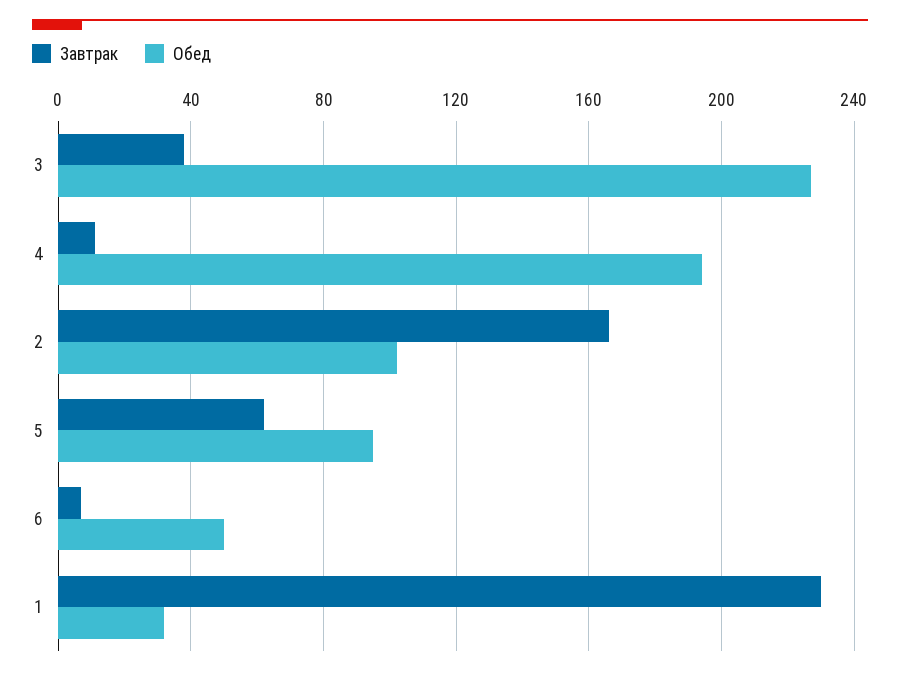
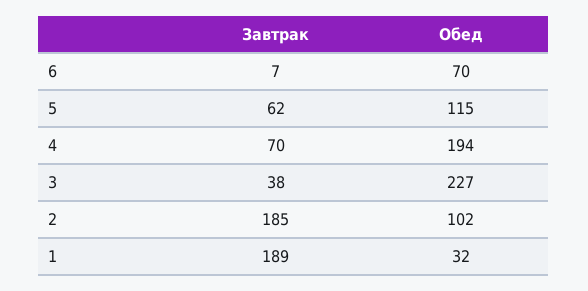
Завтрак, 4: 10 -> 70
Завтрак, 2: 165 -> 185
Обед, 5: 95 -> 115
Обед, 6: 50 -> 70
Завтрак, 1: 230 -> 189

